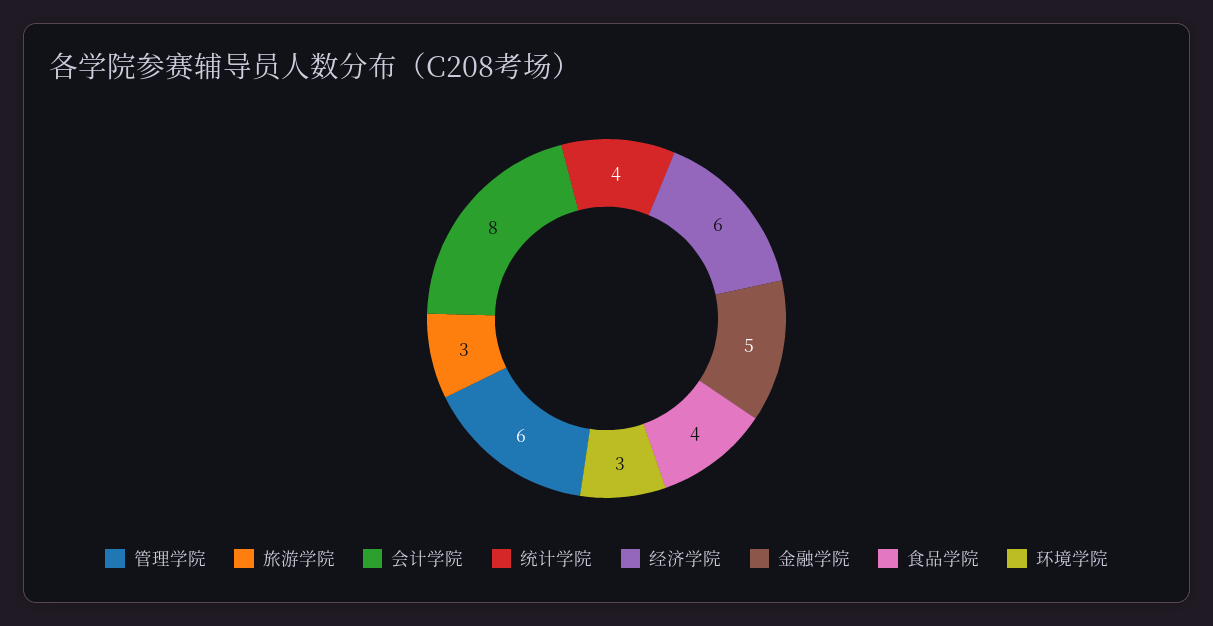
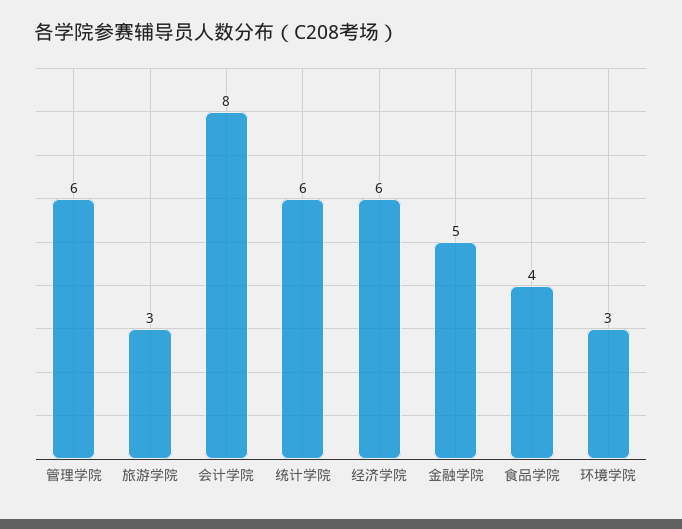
统计学院: 4 -> 6

